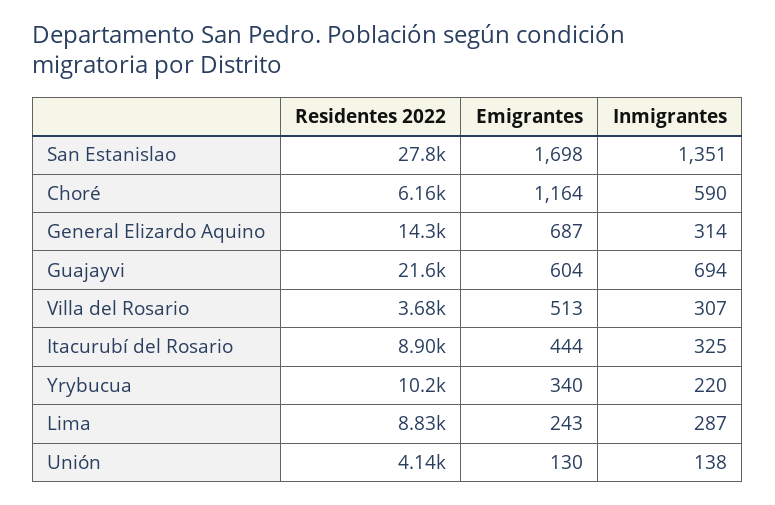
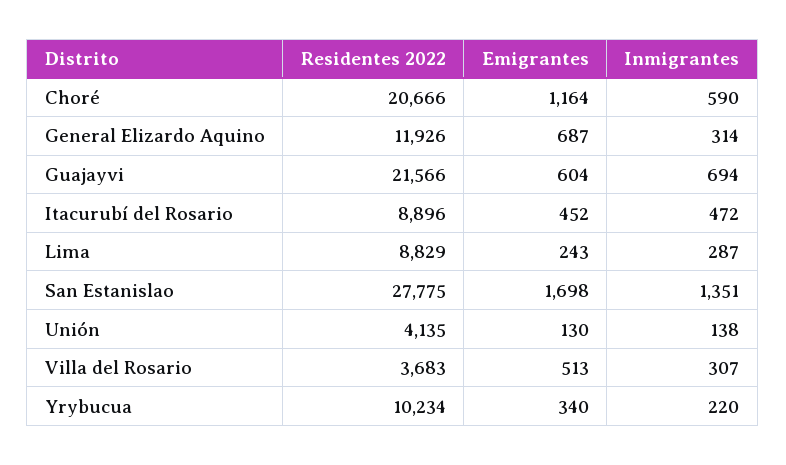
Residentes 2022, Choré: 6160 -> 20666
Residentes 2022, General Elizardo Aquino: 14300 -> 11926
Emigrantes, Itacurubí del Rosario: 444 -> 452
Inmigrantes, Itacurubí del Rosario: 325 -> 472

